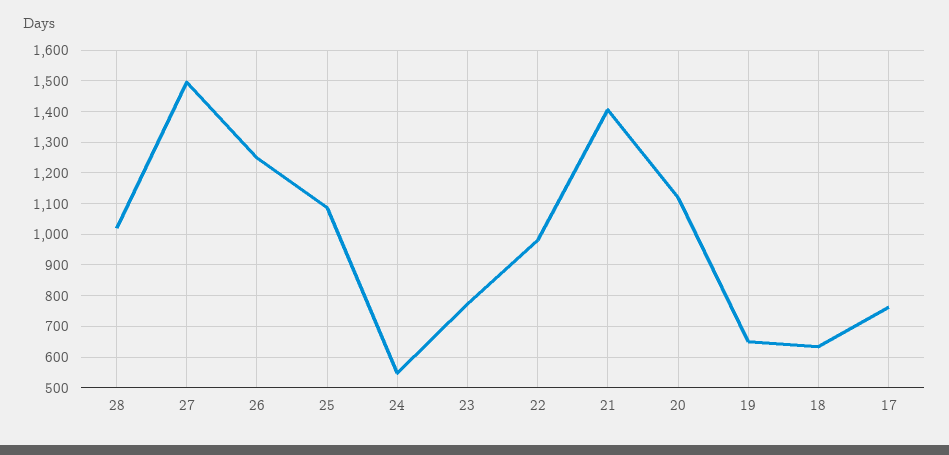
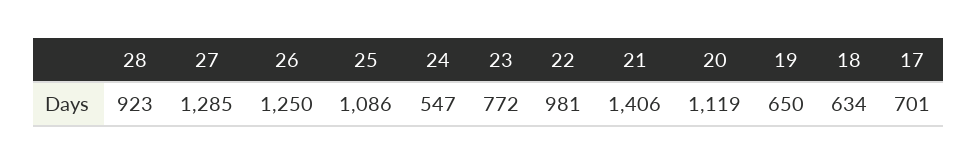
28: 1020 -> 923
27: 1500 -> 1285
17: 760 -> 701

